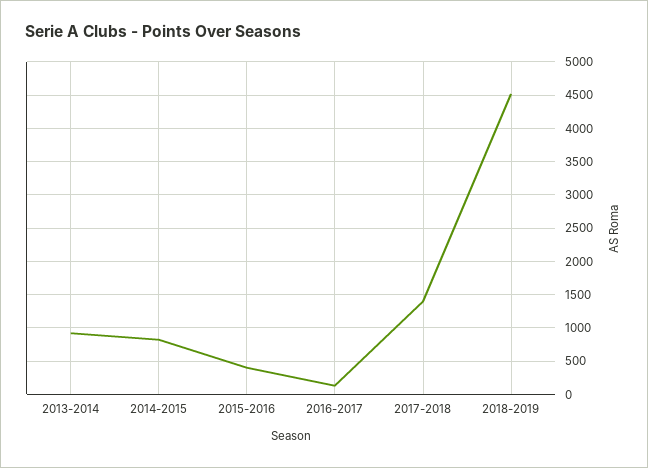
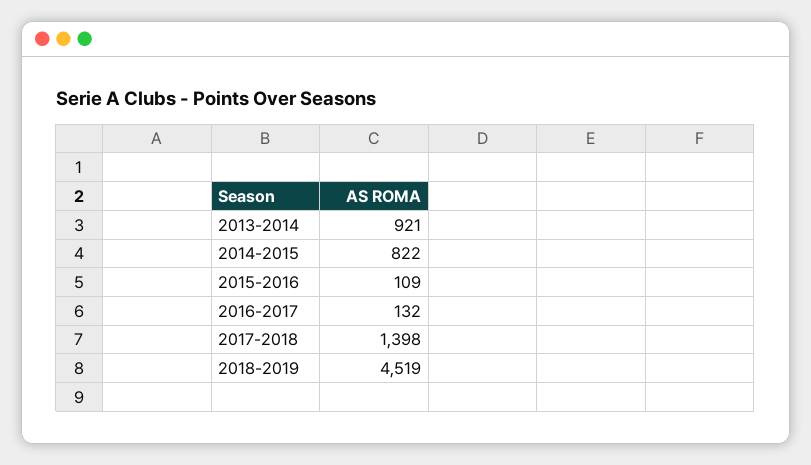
2015-2016: 400 -> 109

